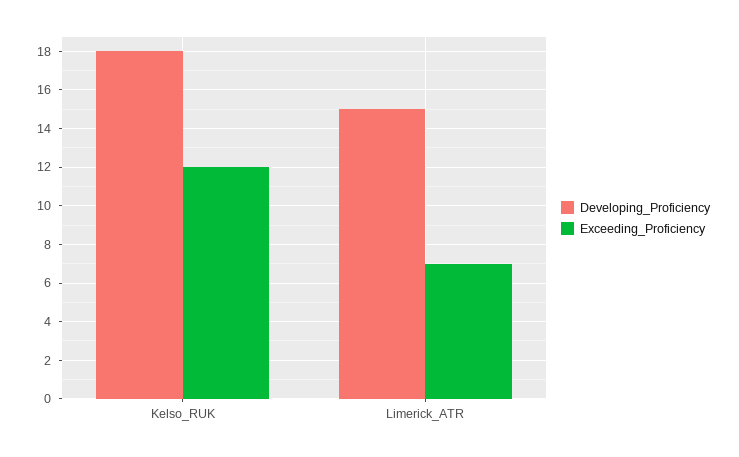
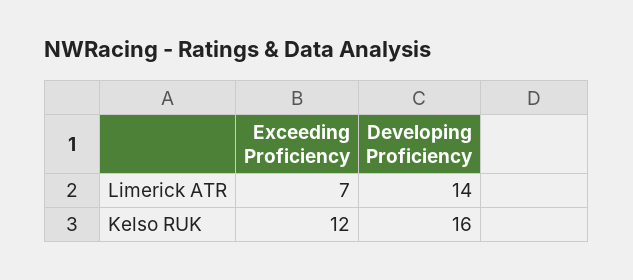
Developing_Proficiency, Kelso_RUK: 18 -> 16
Developing_Proficiency, Limerick_ATR: 15 -> 14

